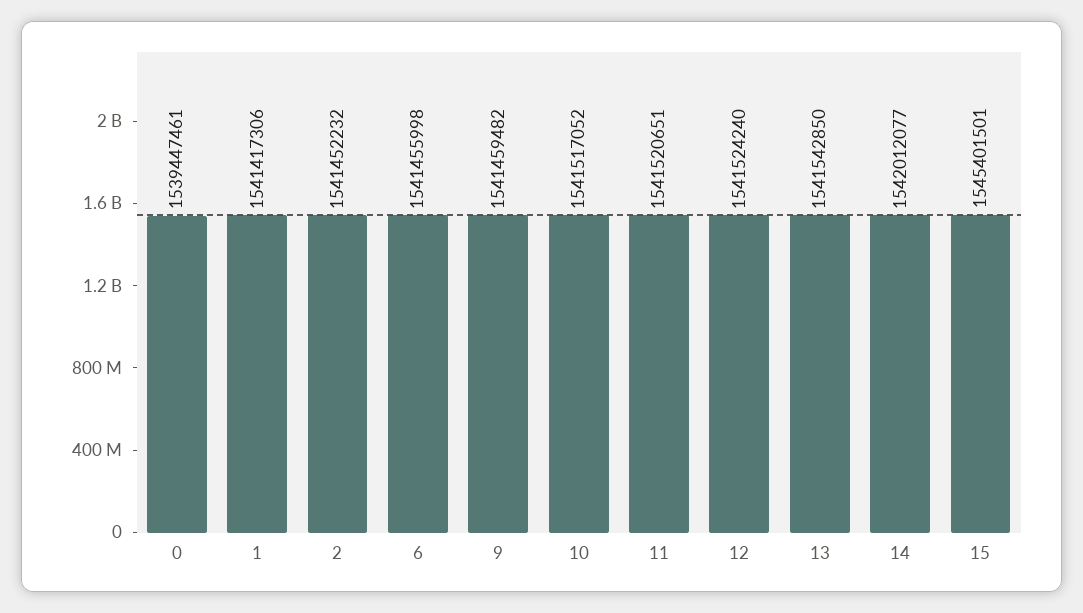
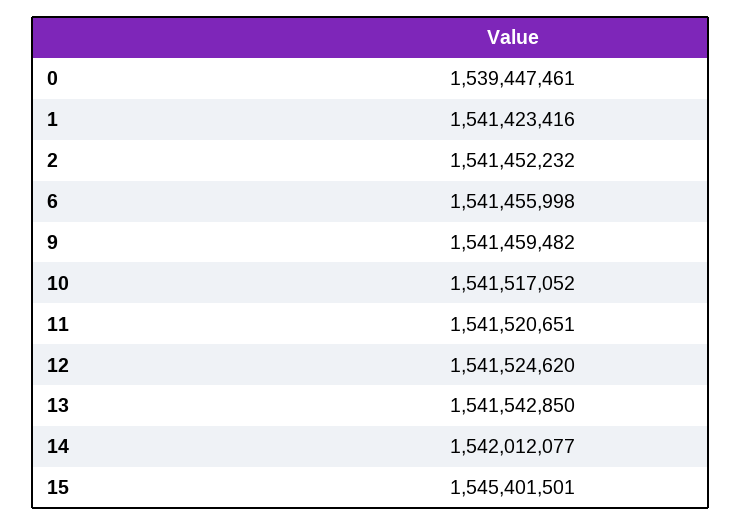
1: 1541417306 -> 1541423416
12: 1541524240 -> 1541524620

